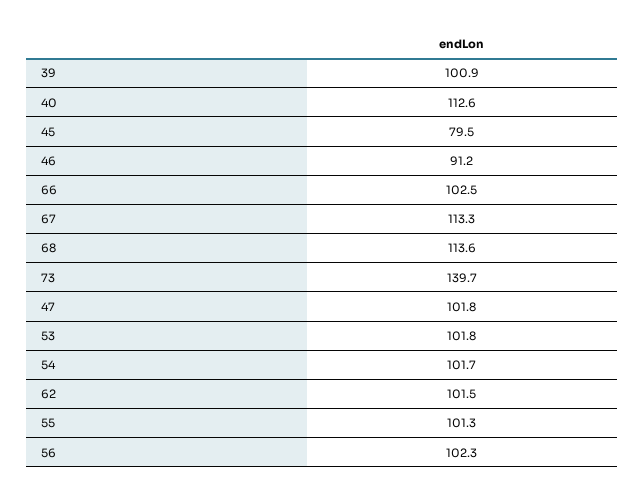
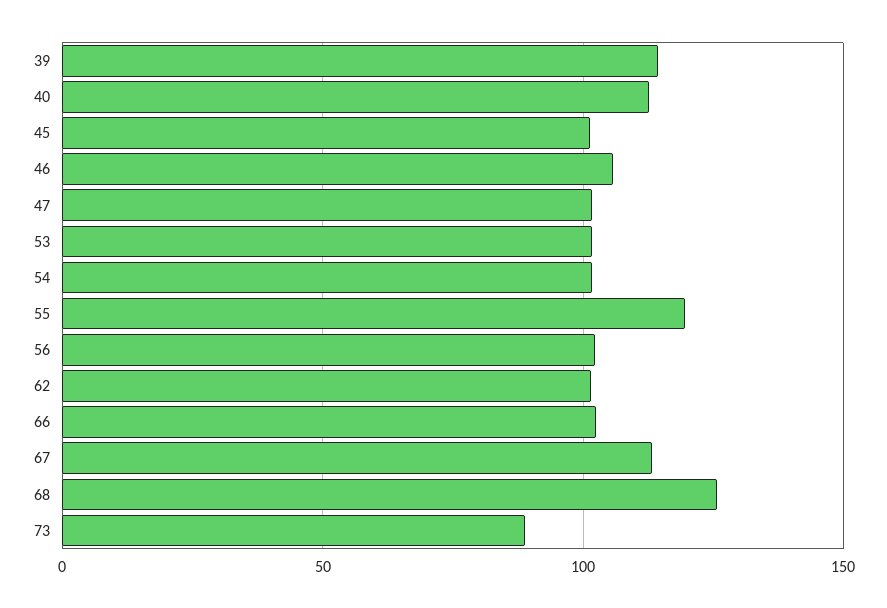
39: 100.9 -> 115
45: 79.5 -> 100
46: 91.2 -> 105
68: 113.6 -> 125
73: 139.7 -> 90
55: 101.3 -> 120

